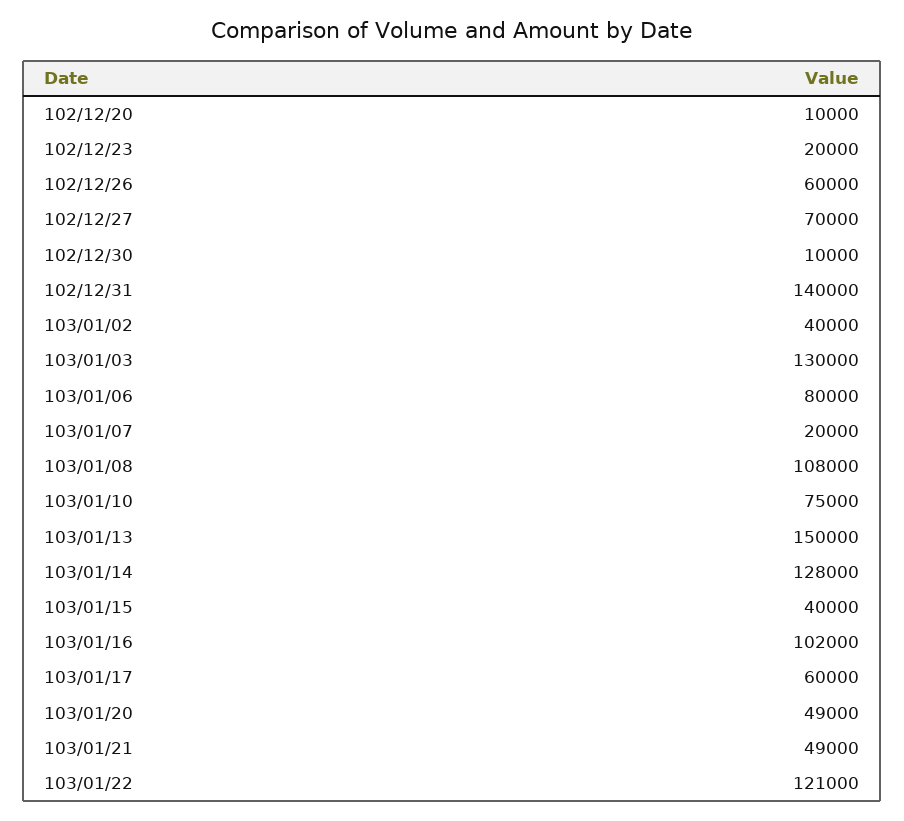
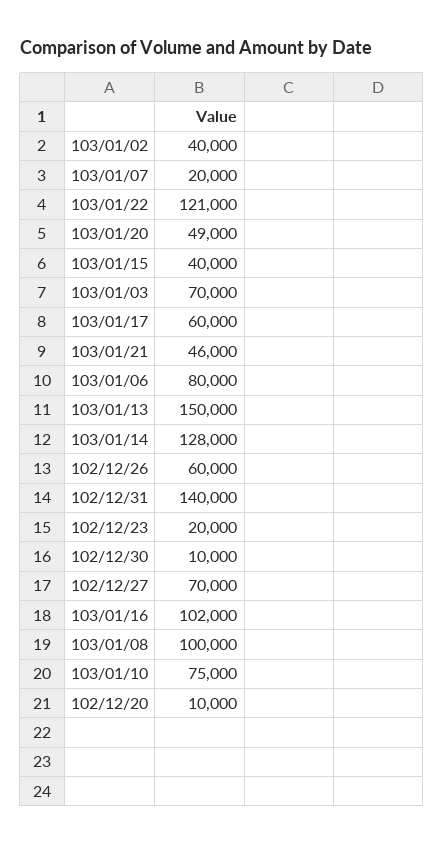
103/01/03: 130000 -> 70000
103/01/08: 108000 -> 100000
103/01/21: 49000 -> 46000

